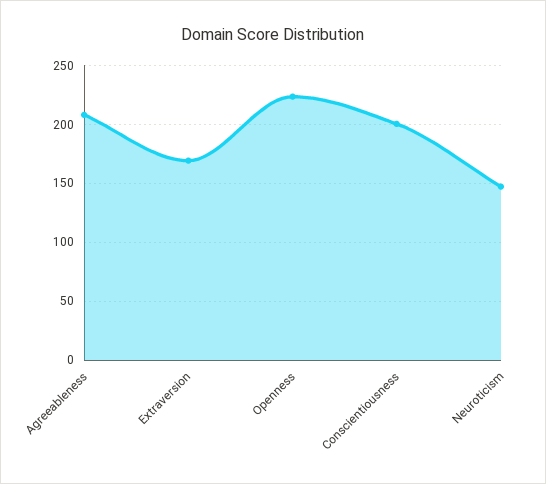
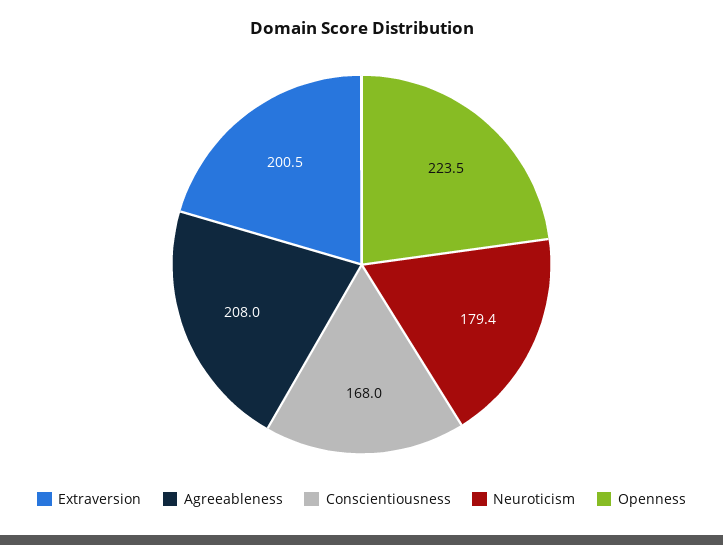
Extraversion: 170 -> 200.5
Conscientiousness: 200 -> 168
Neuroticism: 150 -> 179.4

